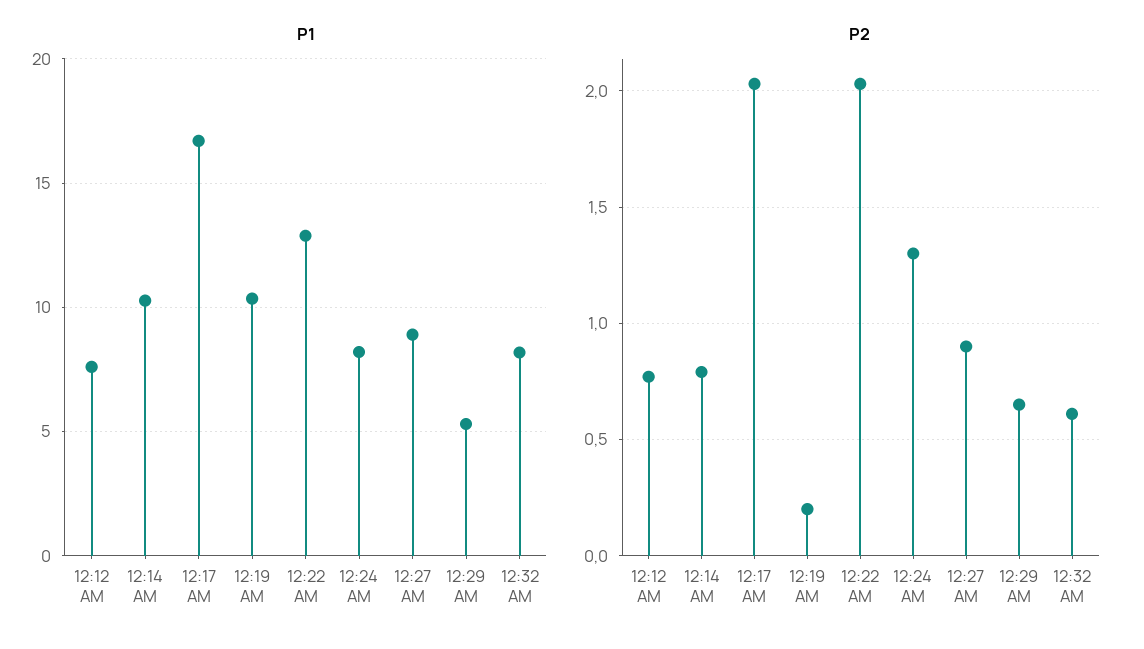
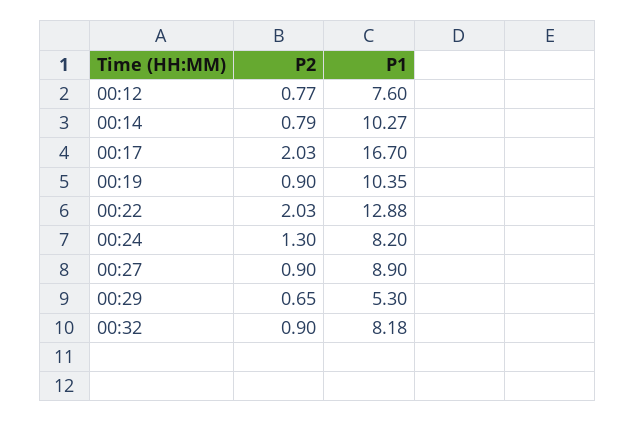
P2, 12:19 AM: 0.2 -> 0.9
P2, 12:32 AM: 0.6 -> 0.9

